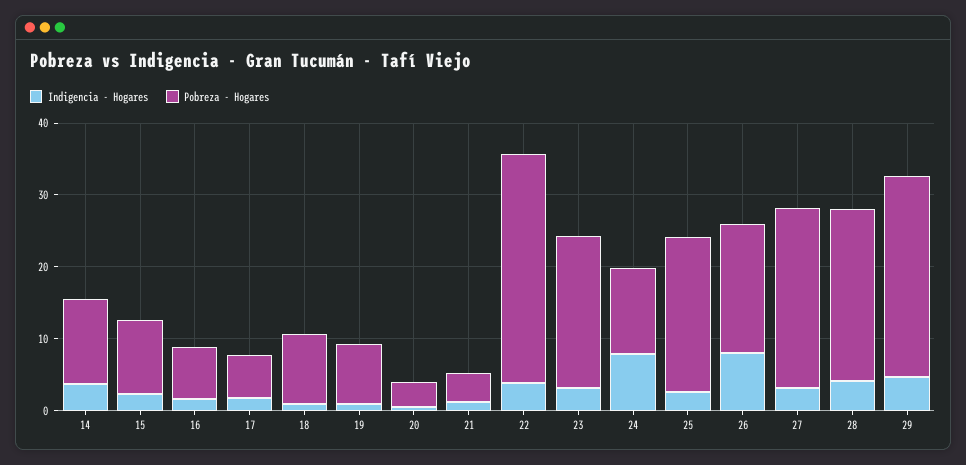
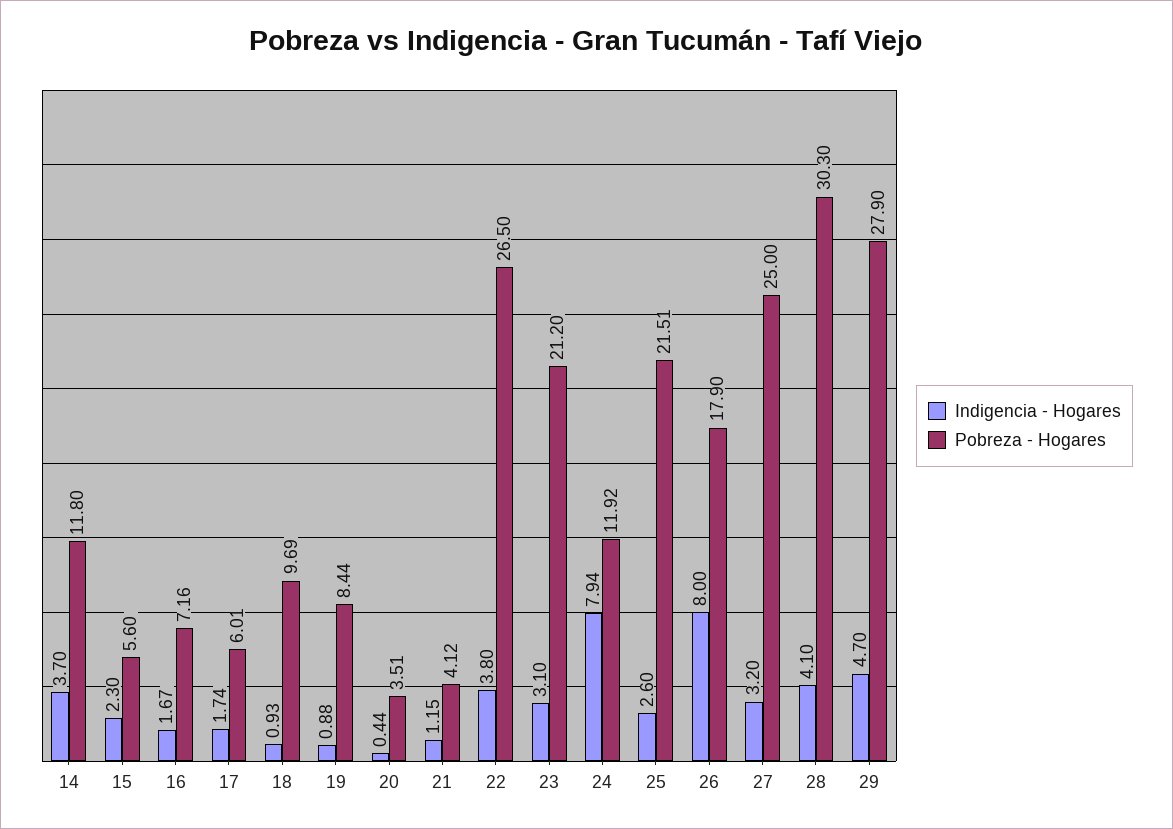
Pobreza - Hogares, 15: 10 -> 5.6
Pobreza - Hogares, 22: 32 -> 26.5
Pobreza - Hogares, 28: 24 -> 30.3

